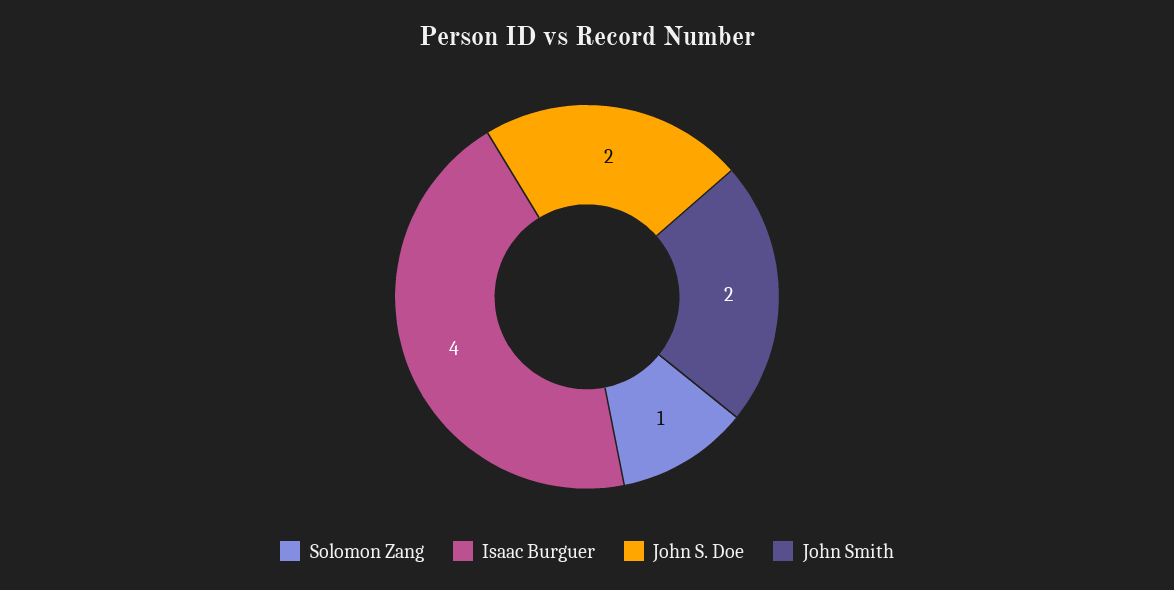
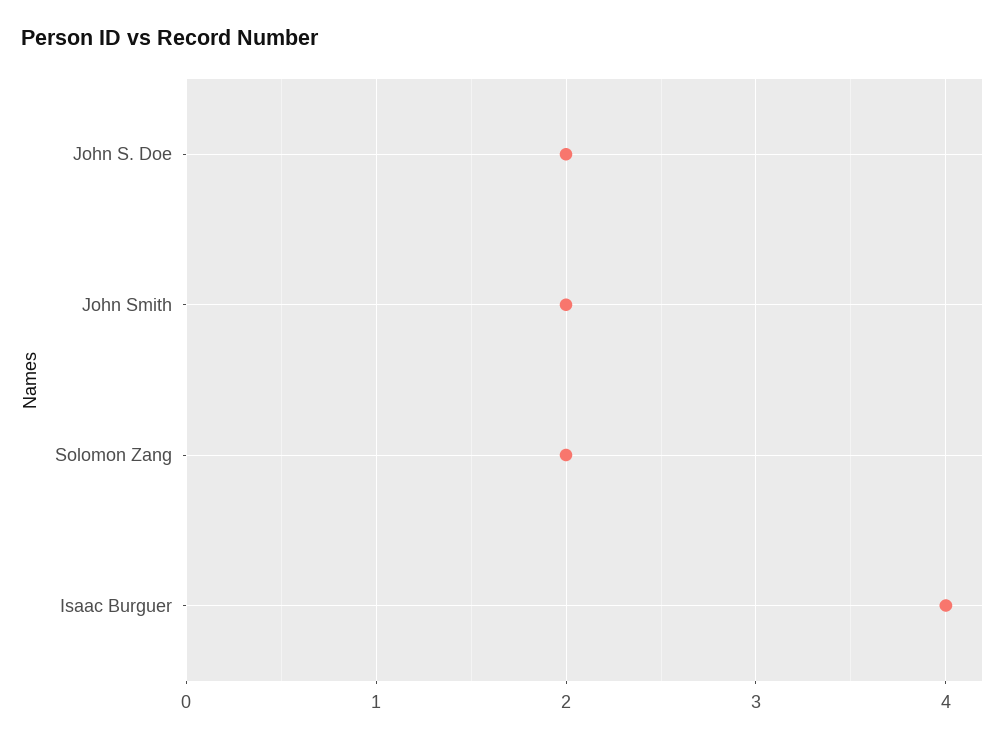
Solomon Zang: 1 -> 2

